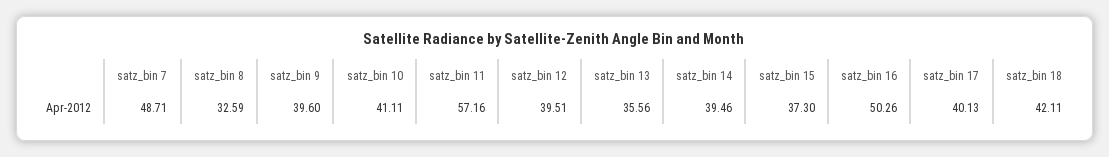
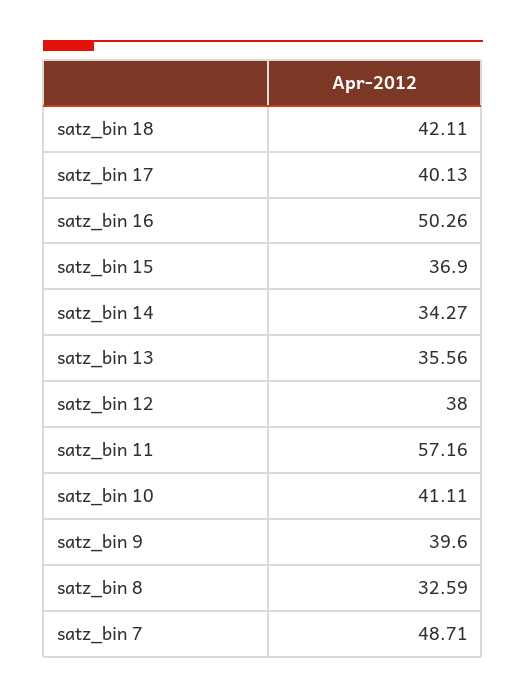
satz_bin 12: 39.51 -> 38
satz_bin 14: 39.46 -> 34.27
satz_bin 15: 37.3 -> 36.9

